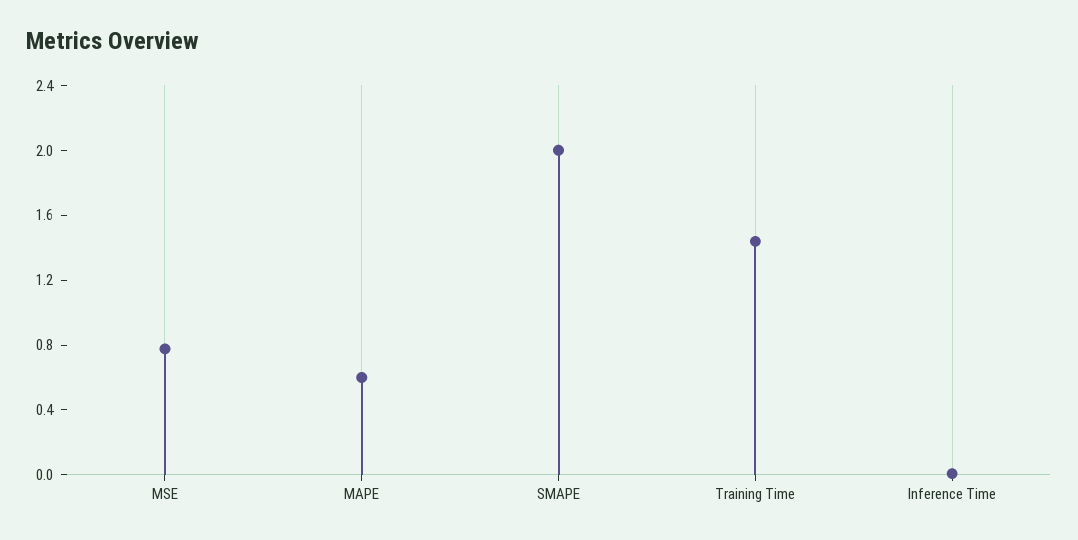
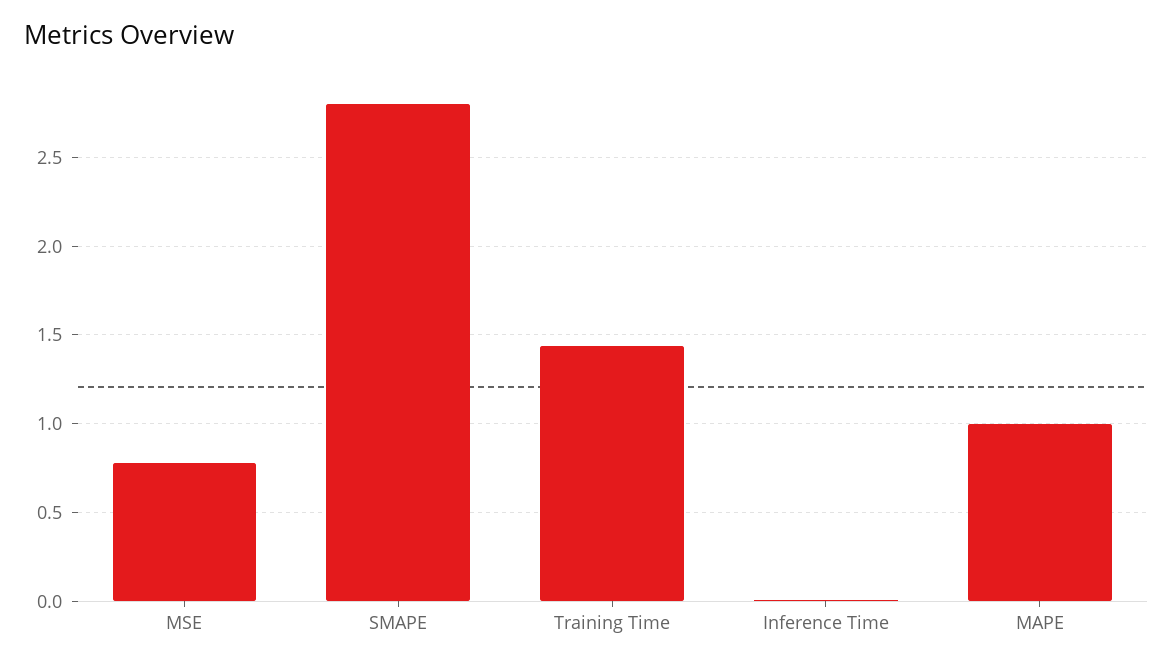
MAPE: 0.6 -> 1
SMAPE: 2 -> 2.8

